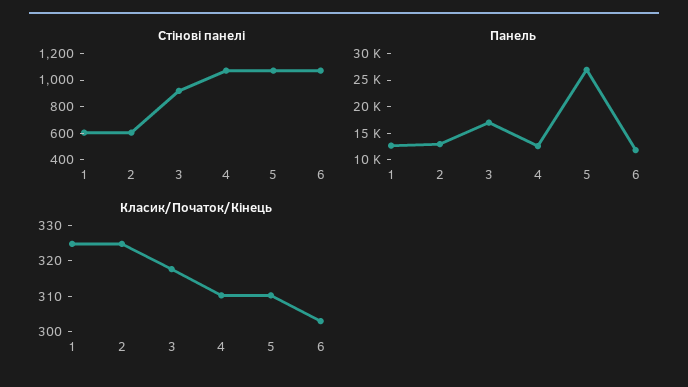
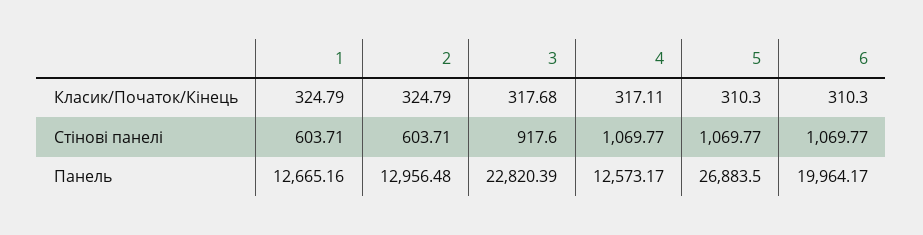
Панель, 3: 17500 -> 22820.39
Панель, 6: 12500 -> 19964.17
Класик/Початок/Кінець, 4: 310 -> 317.11
Класик/Початок/Кінець, 6: 302.5 -> 310.3

